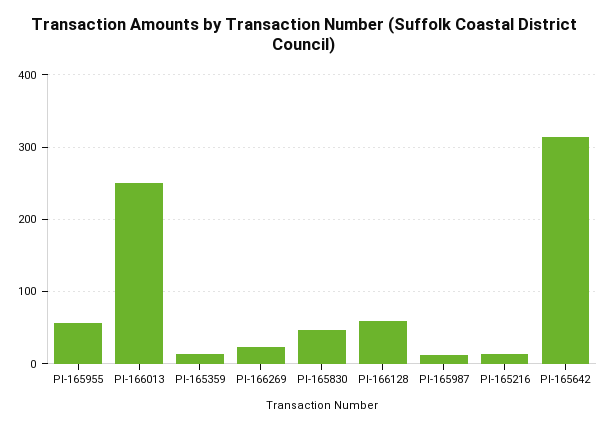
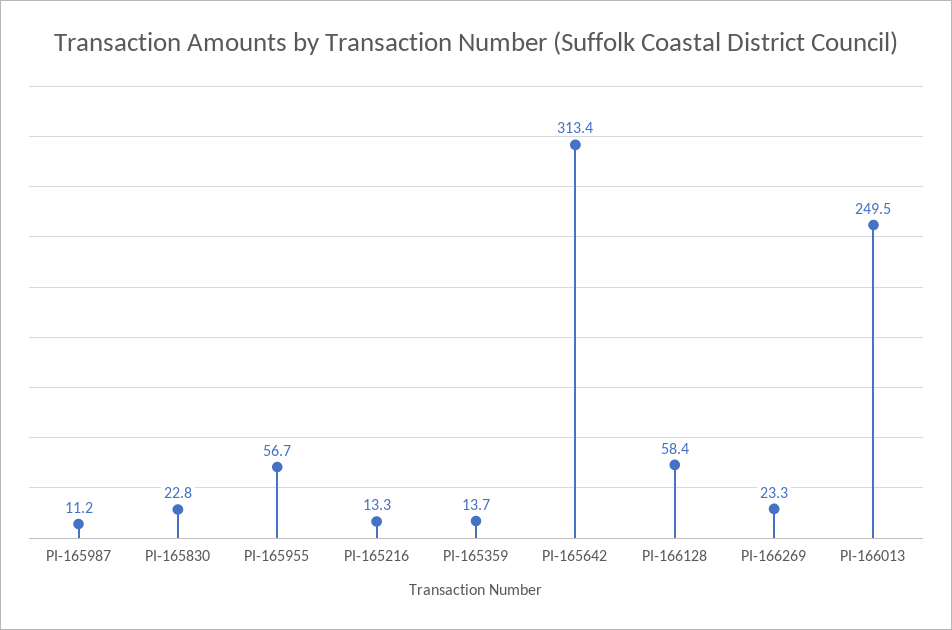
PI-165830: 50 -> 22.8

